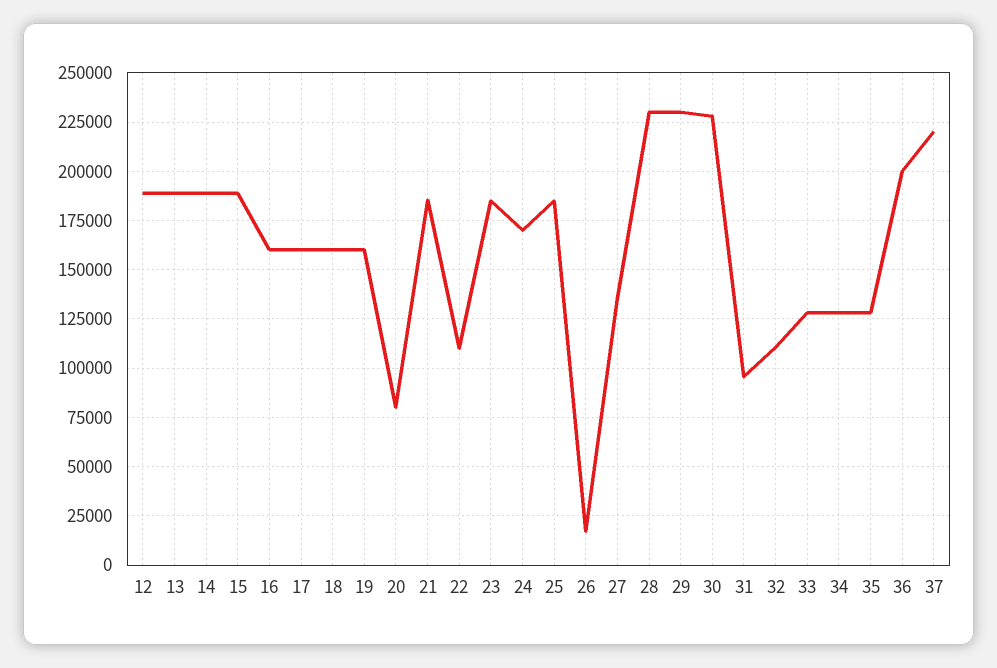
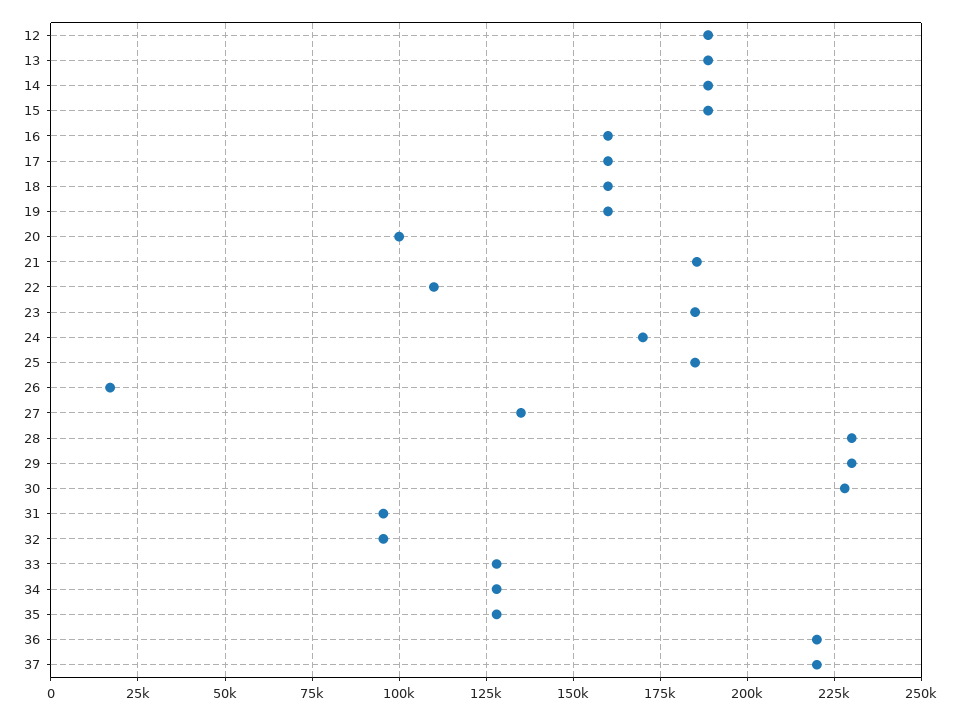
20: 80000 -> 100000
32: 110000 -> 95000
36: 200000 -> 220000

